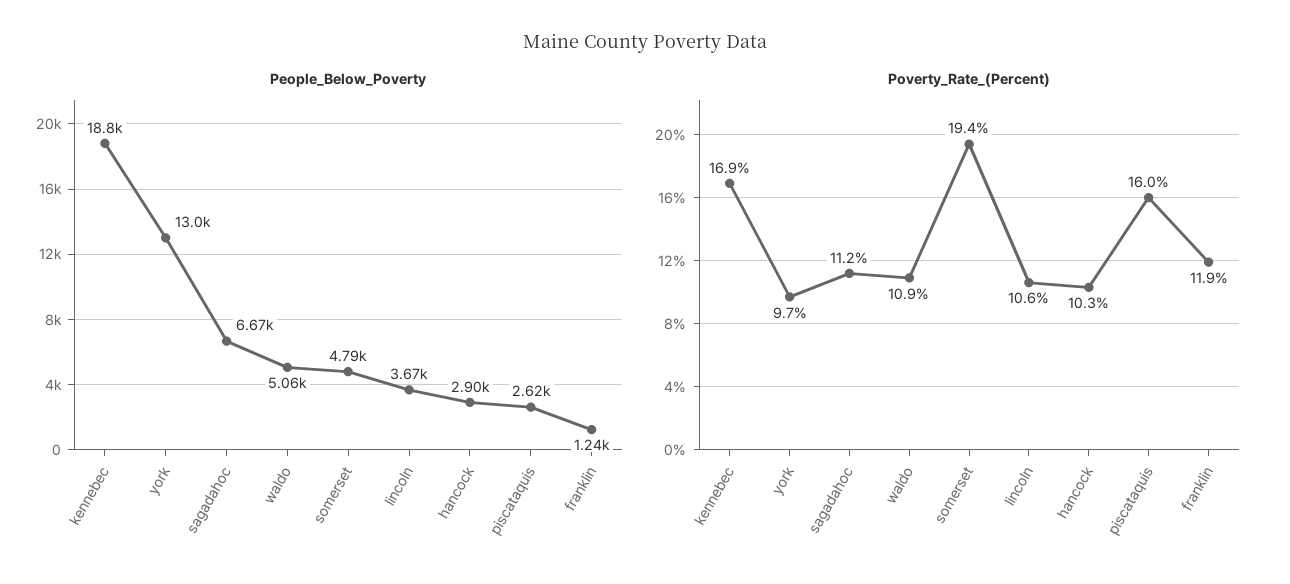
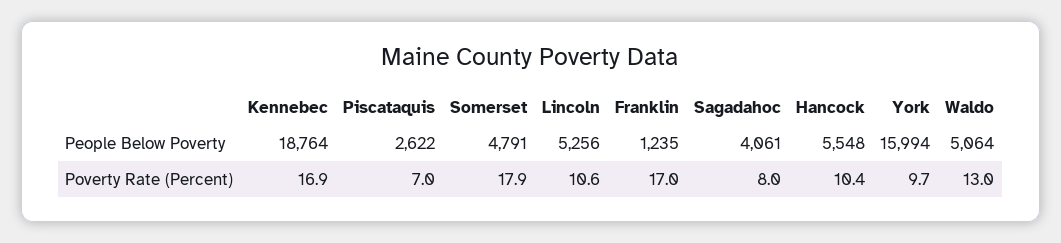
People_Below_Poverty, york: 13000 -> 15994
People_Below_Poverty, sagadahoc: 6670 -> 4061
People_Below_Poverty, lincoln: 3670 -> 5256
People_Below_Poverty, hancock: 2900 -> 5548
Poverty_Rate_(Percent), sagadahoc: 11.2 -> 8
Poverty_Rate_(Percent), waldo: 10.9 -> 13
Poverty_Rate_(Percent), somerset: 19.4 -> 17.9
Poverty_Rate_(Percent), hancock: 10.3 -> 10.4
Poverty_Rate_(Percent), piscataquis: 16 -> 7
Poverty_Rate_(Percent), franklin: 11.9 -> 17

